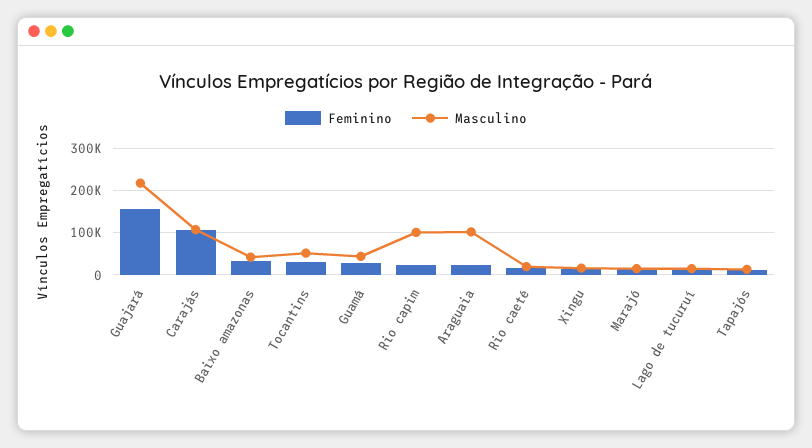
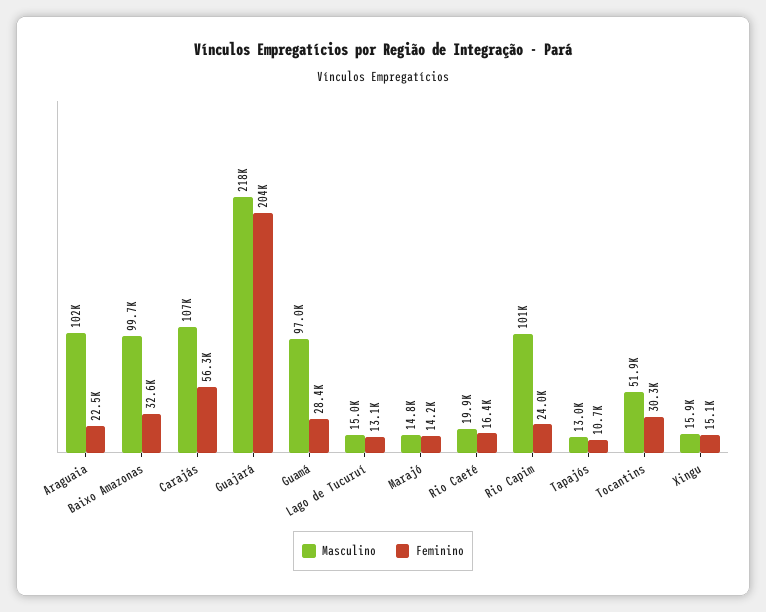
Feminino, Guajará: 160000 -> 204000
Feminino, Carajás: 100000 -> 56300
Masculino, Baixo amazonas: 40000 -> 99700
Masculino, Guamá: 40000 -> 97000

